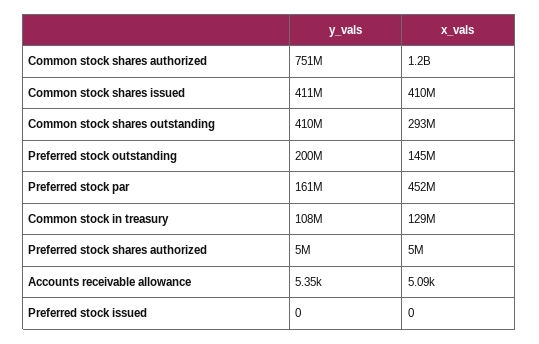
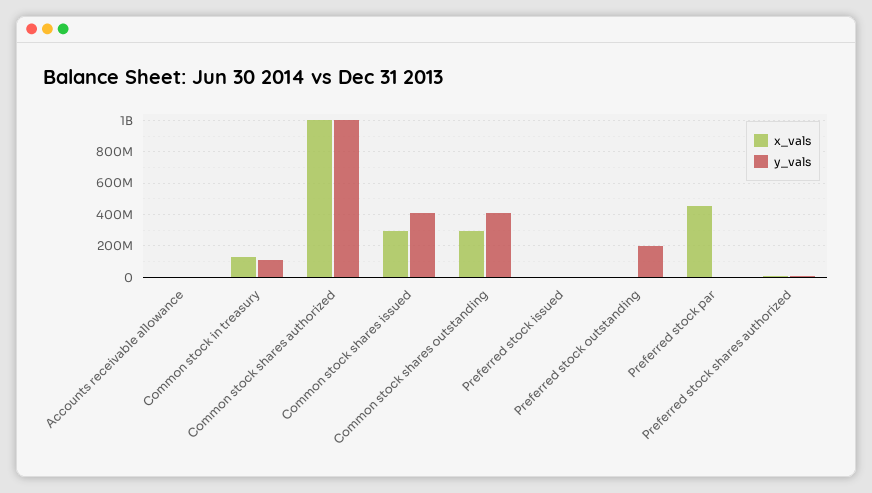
y_vals, Common stock shares authorized: 751000000 -> 1000000000
x_vals, Common stock shares authorized: 1200000000 -> 1000000000
x_vals, Common stock shares issued: 410000000 -> 300000000
x_vals, Preferred stock outstanding: 145000000 -> 0
y_vals, Preferred stock par: 161000000 -> 0

